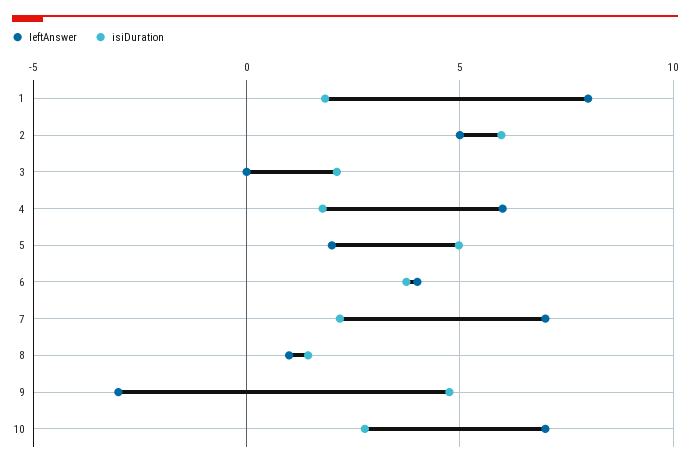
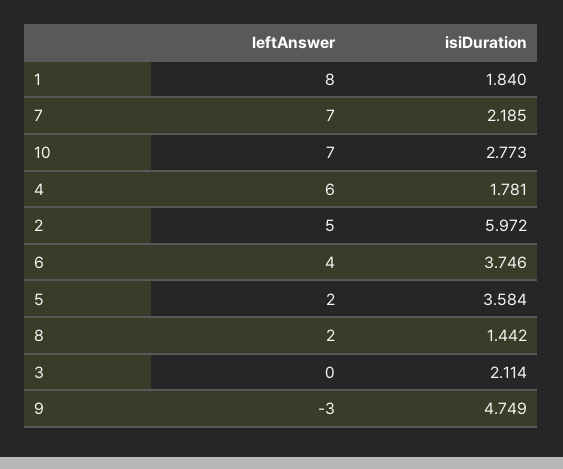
isiDuration, 5: 5 -> 3.584
leftAnswer, 8: 1 -> 2

